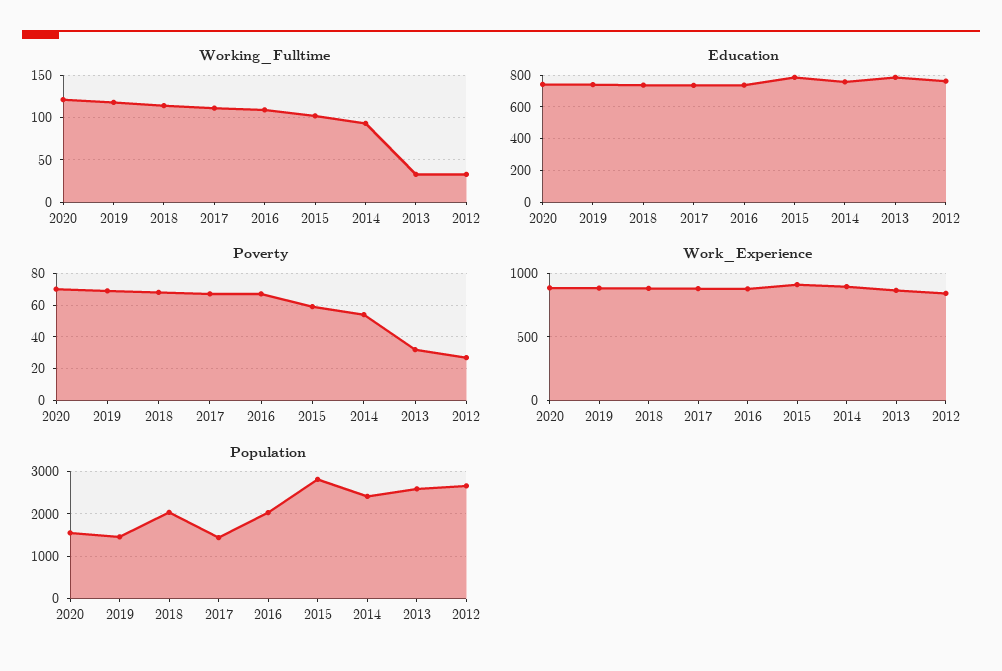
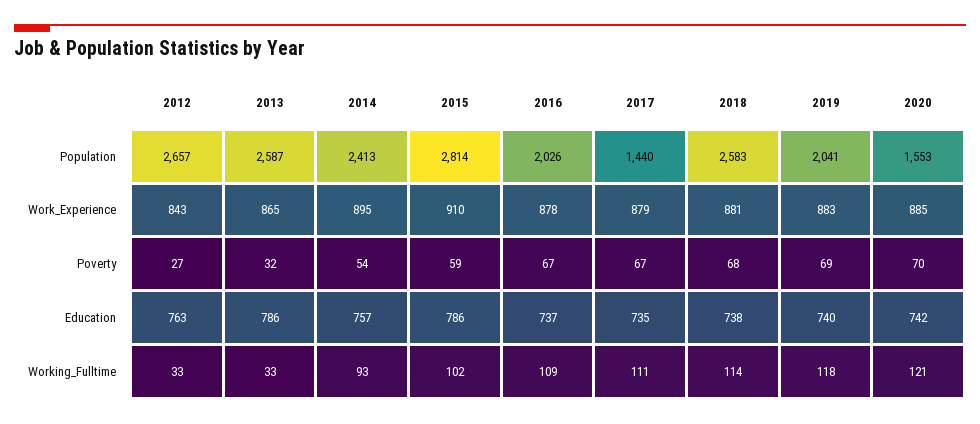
Population, 2019: 1400 -> 2041
Population, 2018: 2000 -> 2583

